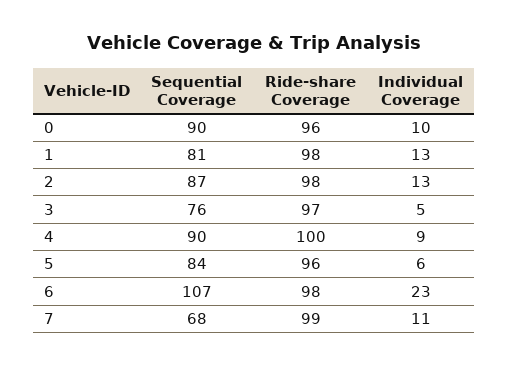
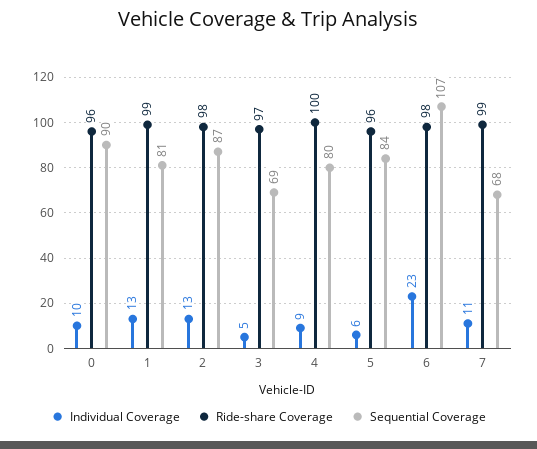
Ride-share Coverage, 1: 98 -> 99
Sequential Coverage, 3: 76 -> 69
Sequential Coverage, 4: 90 -> 80

